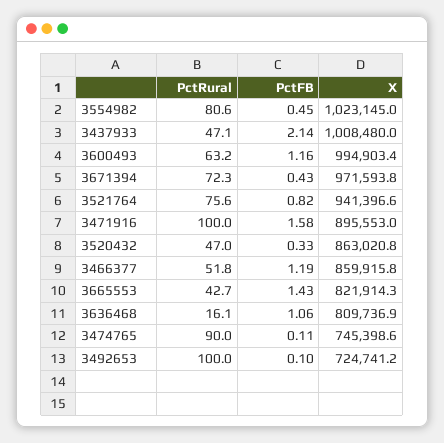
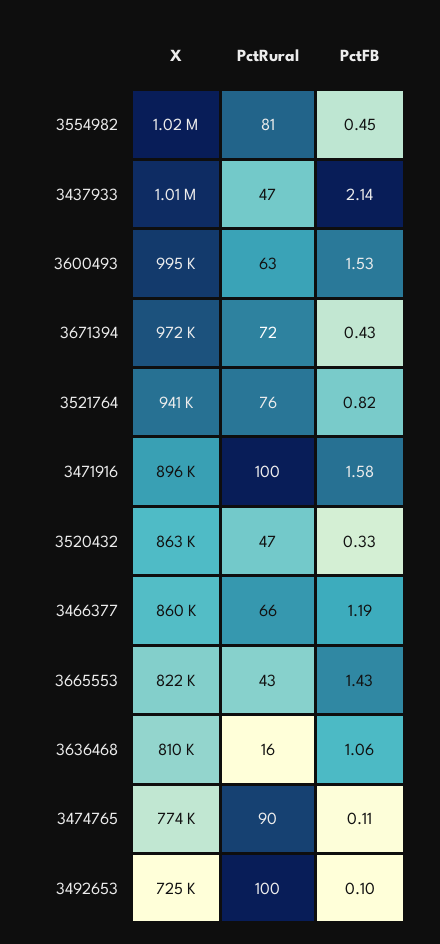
PctFB, 3600493: 1.16 -> 1.53
PctRural, 3466377: 51.8 -> 66
X, 3474765: 745398.6 -> 774000

